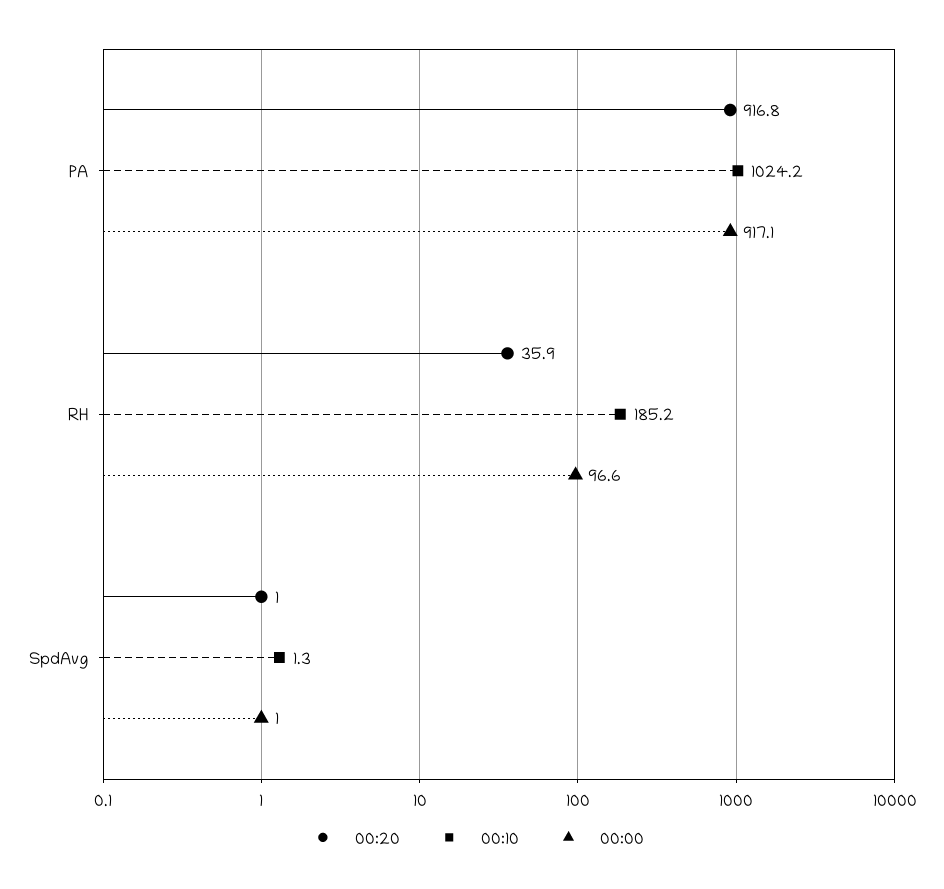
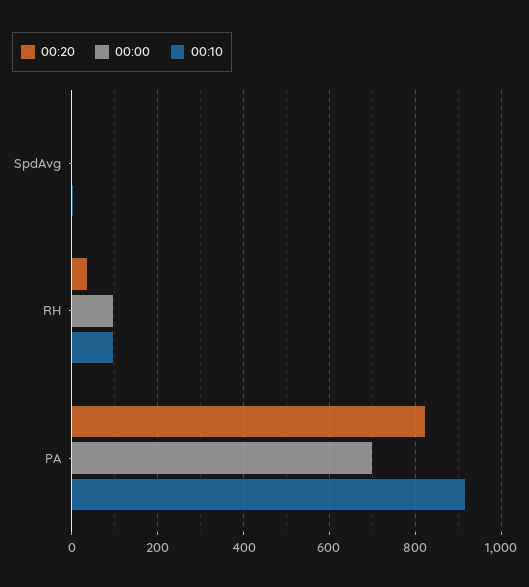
00:20, PA: 916.8 -> 820
00:10, PA: 1024.2 -> 920
00:00, PA: 917.1 -> 700
00:10, RH: 185.2 -> 100

